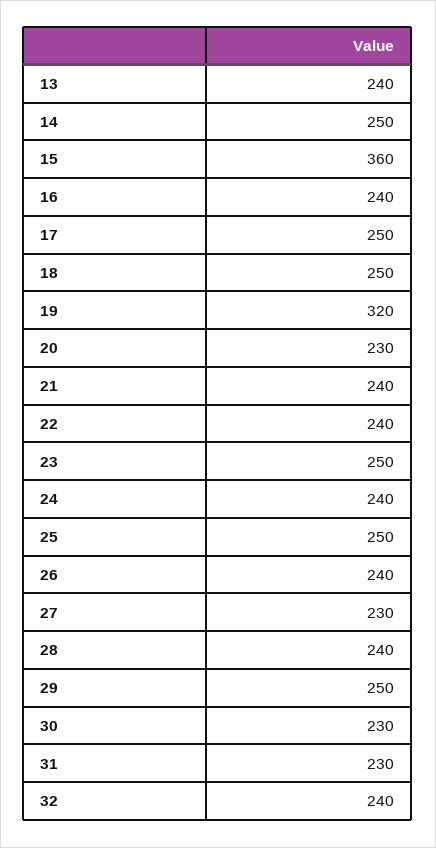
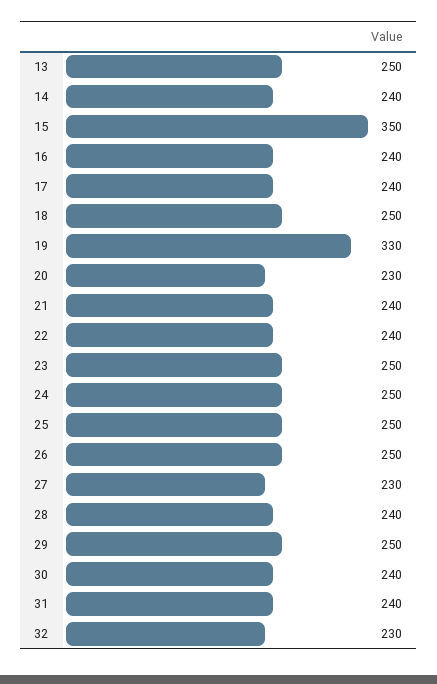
13: 240 -> 250
14: 250 -> 240
15: 360 -> 350
17: 250 -> 240
19: 320 -> 330
24: 240 -> 250
26: 240 -> 250
30: 230 -> 240
31: 230 -> 240
32: 240 -> 230

